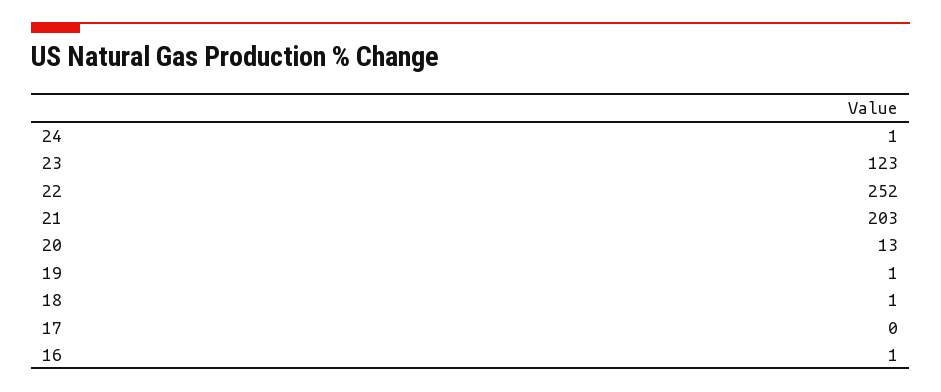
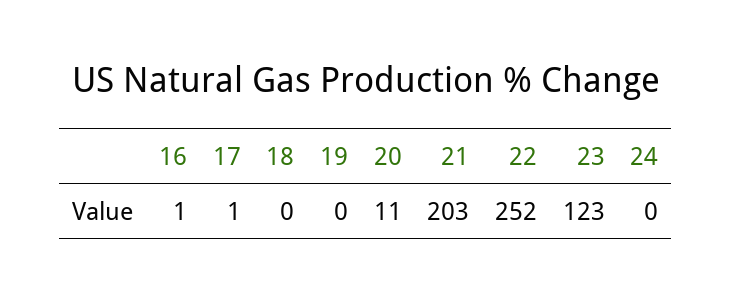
24: 1 -> 0
20: 13 -> 11
19: 1 -> 0
18: 1 -> 0
17: 0 -> 1

